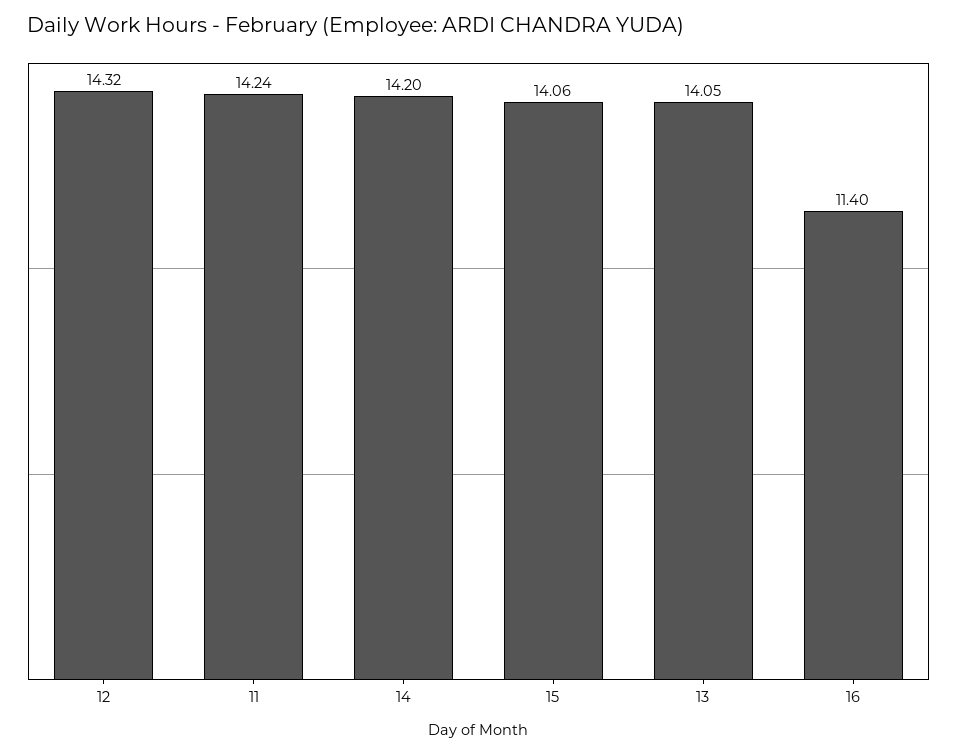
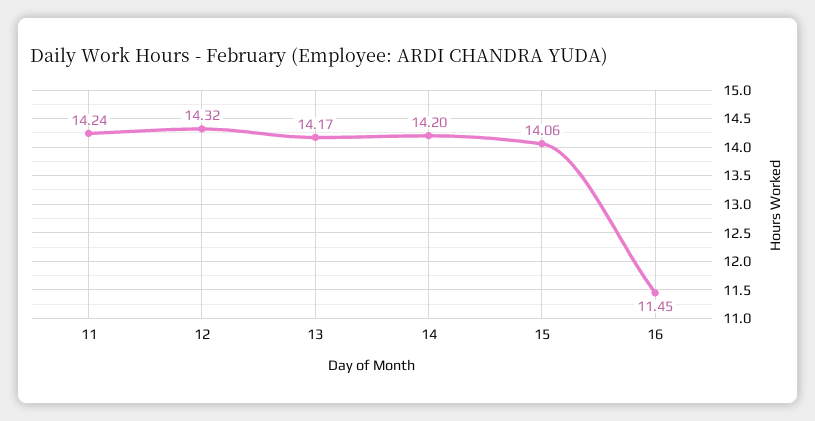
13: 14.05 -> 14.17
16: 11.4 -> 11.45

